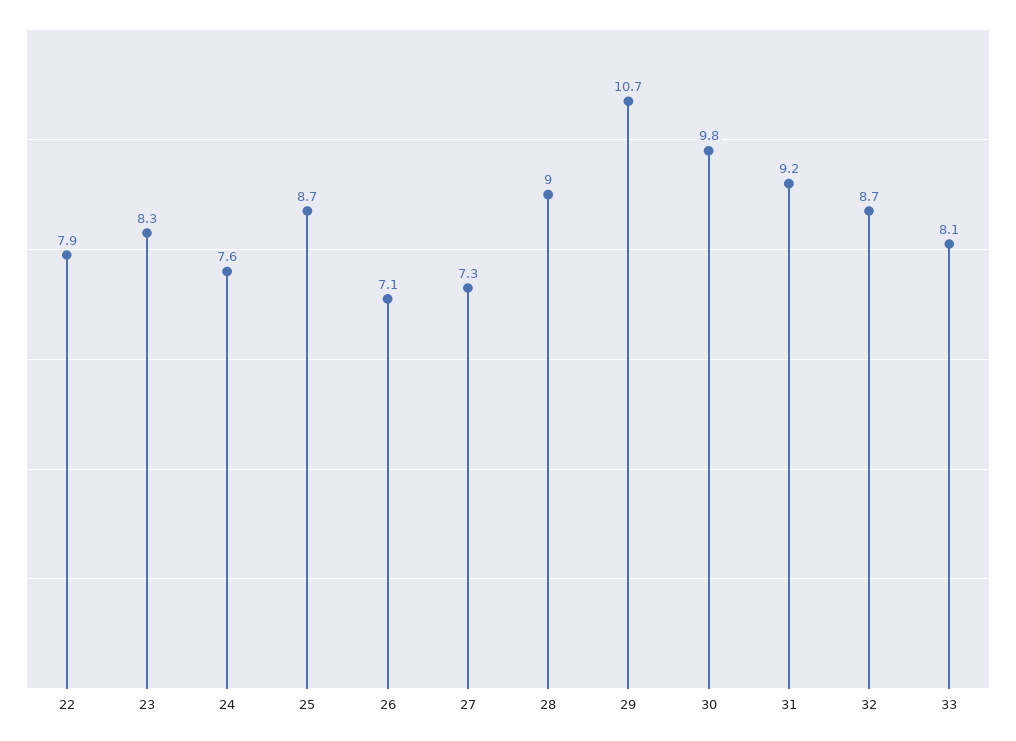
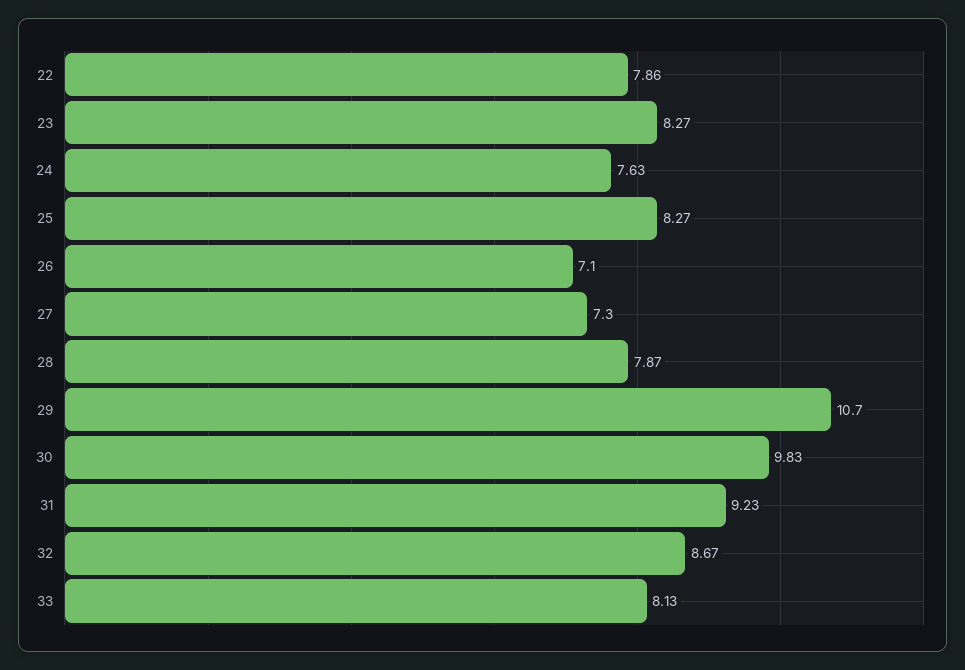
25: 8.7 -> 8.27
28: 9 -> 7.87

